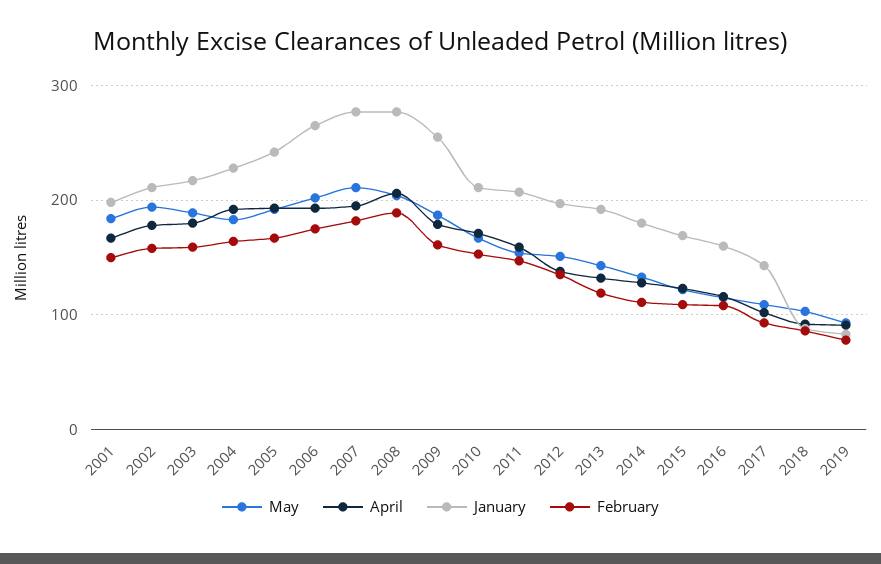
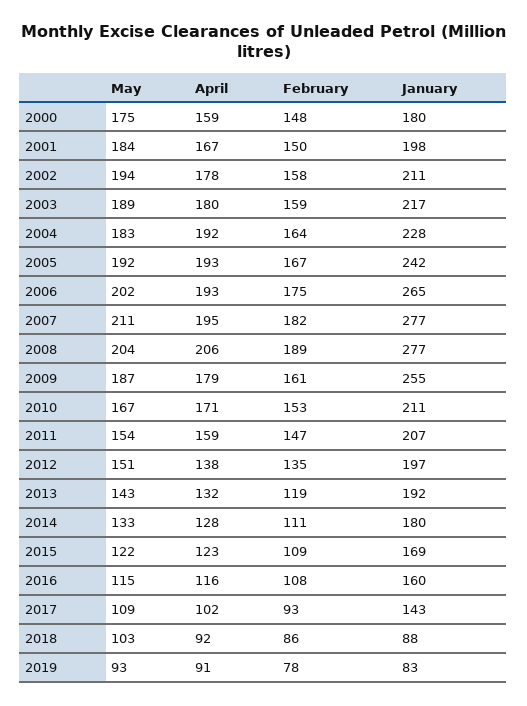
May, 2000: none -> 175
April, 2000: none -> 159
February, 2000: none -> 148
January, 2000: none -> 180

